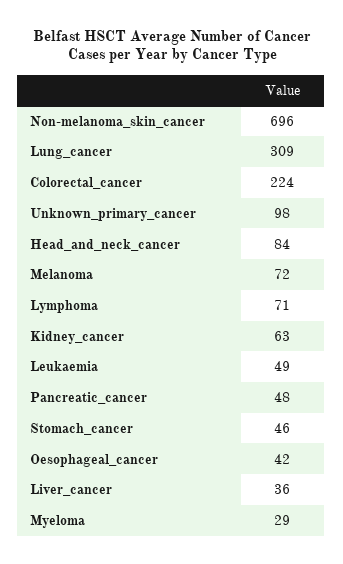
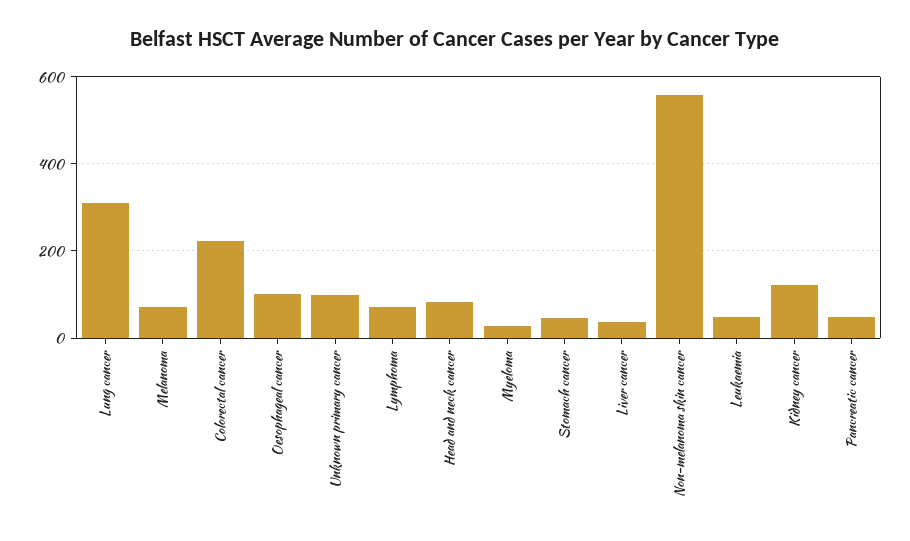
Non-melanoma_skin_cancer: 696 -> 560
Kidney_cancer: 63 -> 120
Oesophageal_cancer: 42 -> 100

